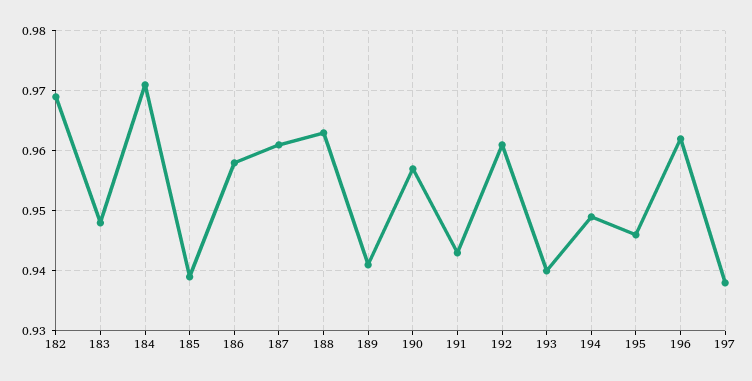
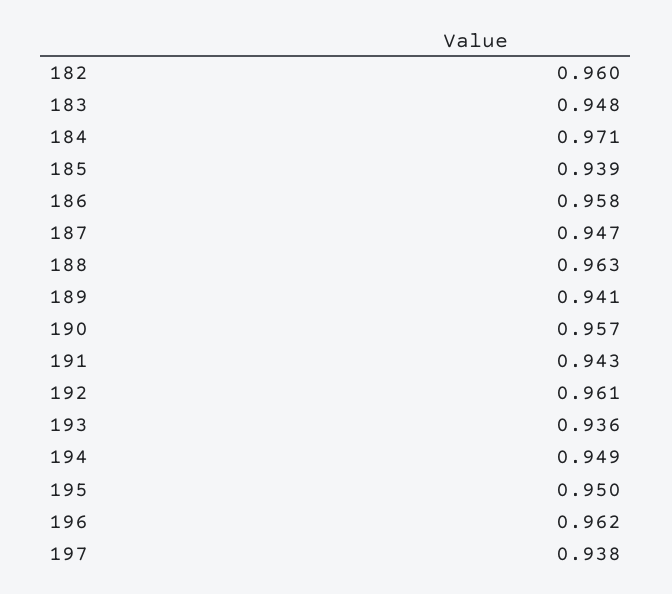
182: 0.969 -> 0.96
187: 0.961 -> 0.947
193: 0.94 -> 0.936
195: 0.946 -> 0.95

